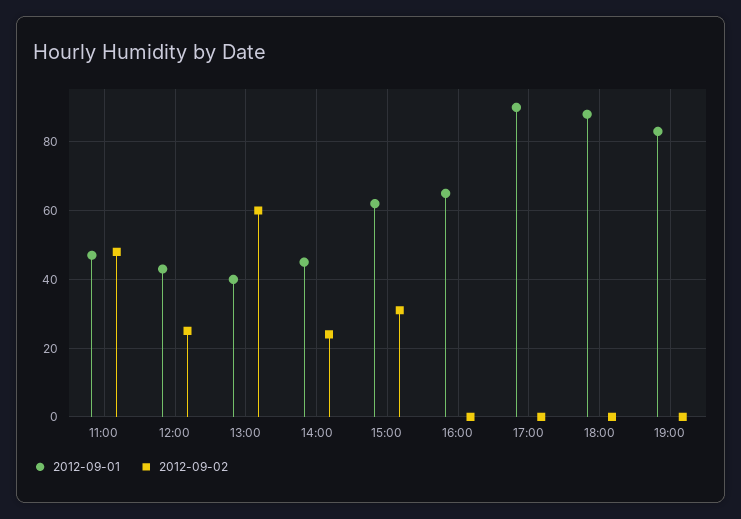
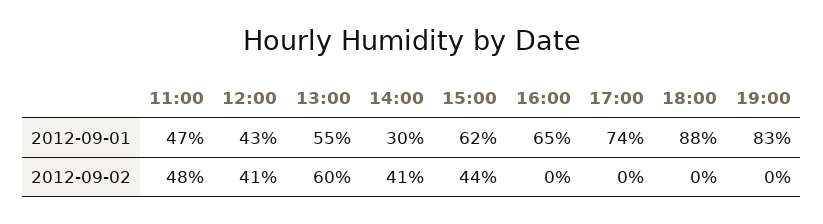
2012-09-02, 12:00: 25 -> 41
2012-09-01, 13:00: 40 -> 55
2012-09-01, 14:00: 45 -> 30
2012-09-02, 14:00: 25 -> 41
2012-09-02, 15:00: 30 -> 44
2012-09-01, 17:00: 90 -> 74

